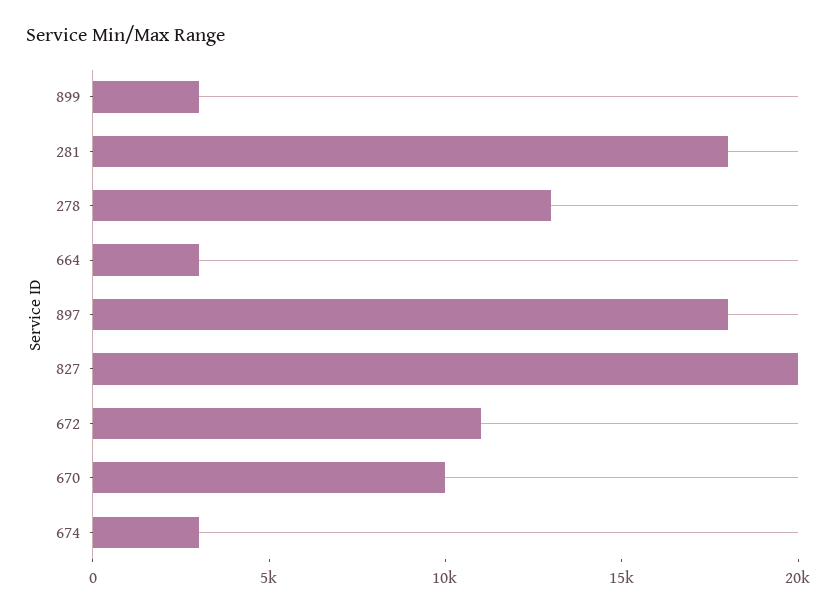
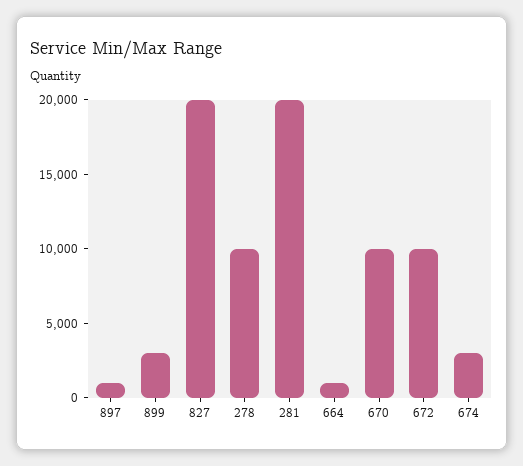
281: 18000 -> 20000
278: 13000 -> 10000
664: 3000 -> 1000
897: 18000 -> 1000
672: 11000 -> 10000

